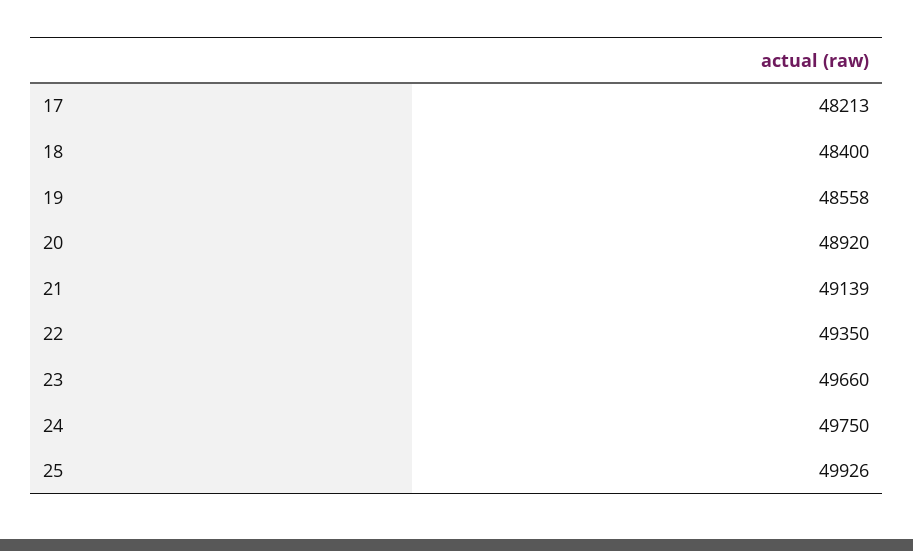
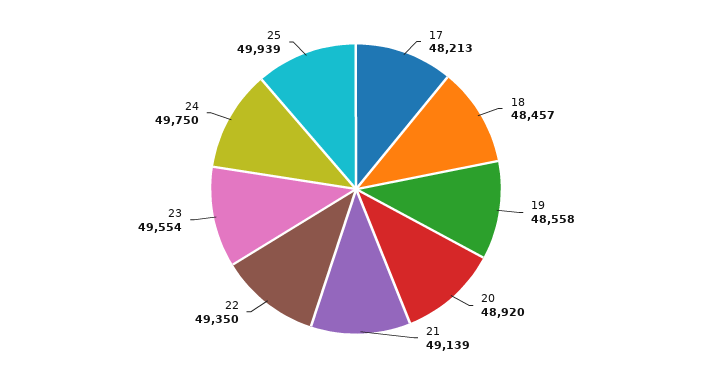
18: 48400 -> 48457
23: 49660 -> 49554
25: 49926 -> 49939

